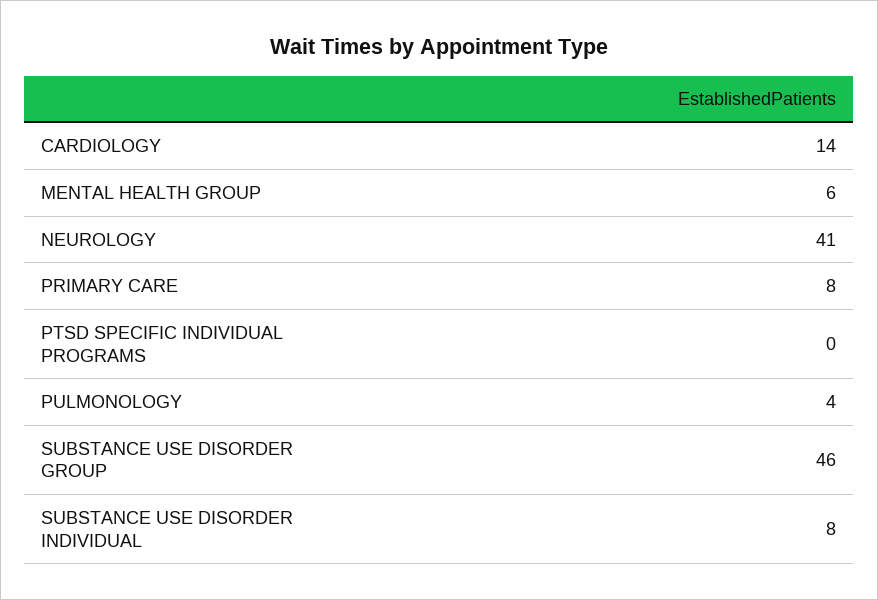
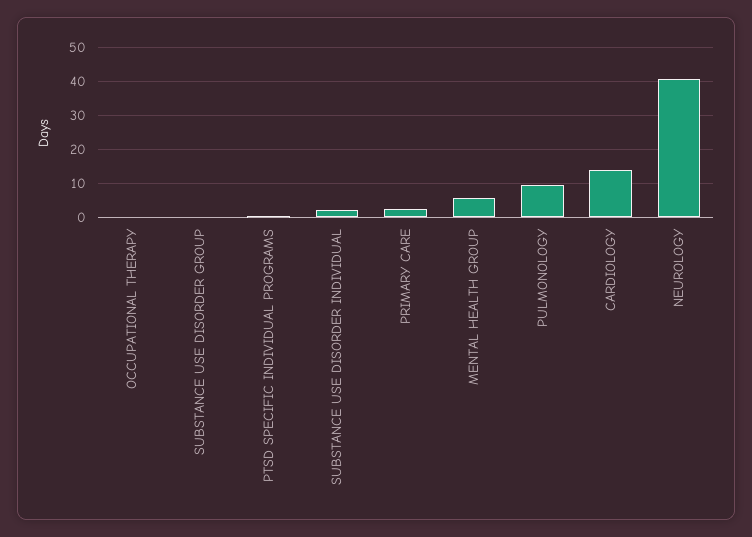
PRIMARY CARE: 8 -> 2
PULMONOLOGY: 4 -> 10
SUBSTANCE USE DISORDER GROUP: 46 -> 0
SUBSTANCE USE DISORDER INDIVIDUAL: 8 -> 2
OCCUPATIONAL THERAPY: none -> 0

